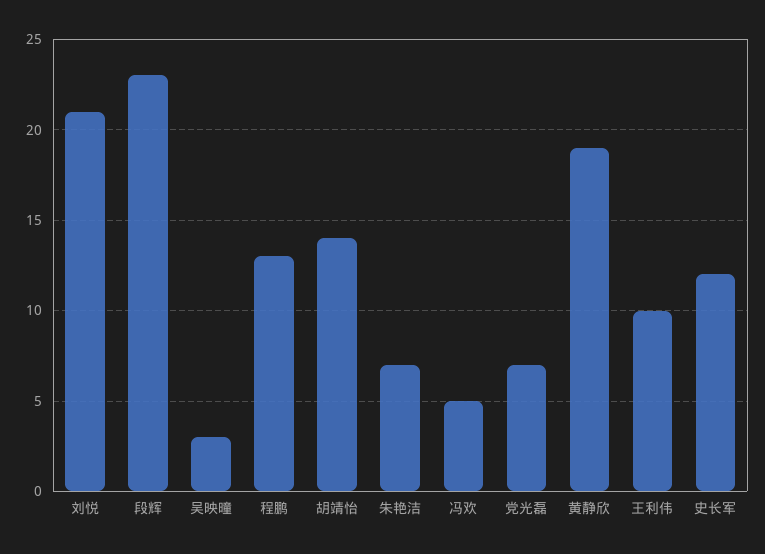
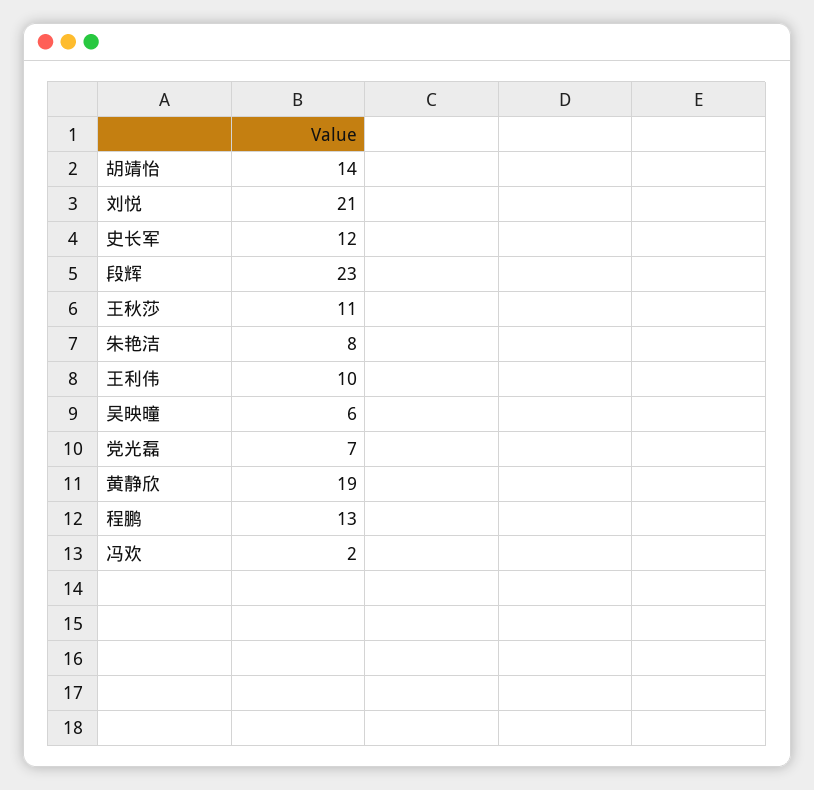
吴映曈: 3 -> 6
朱艳洁: 7 -> 8
冯欢: 5 -> 2
王秋莎: none -> 11

